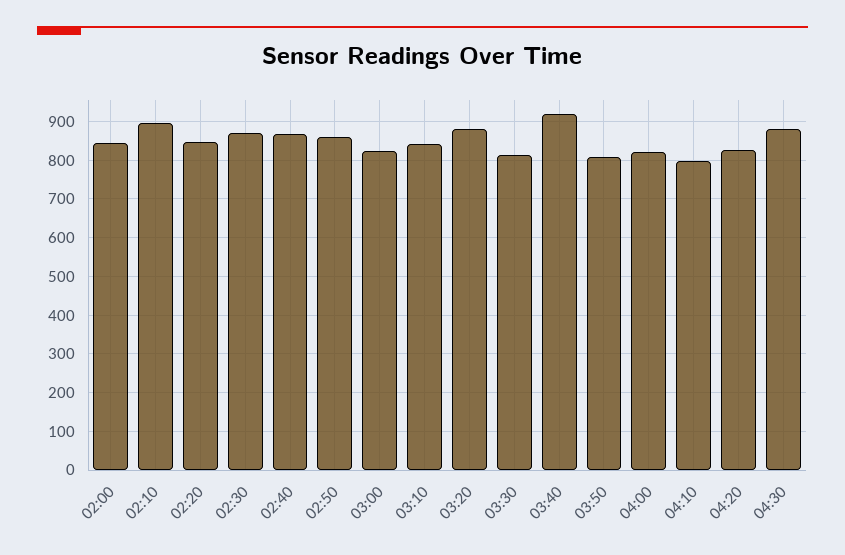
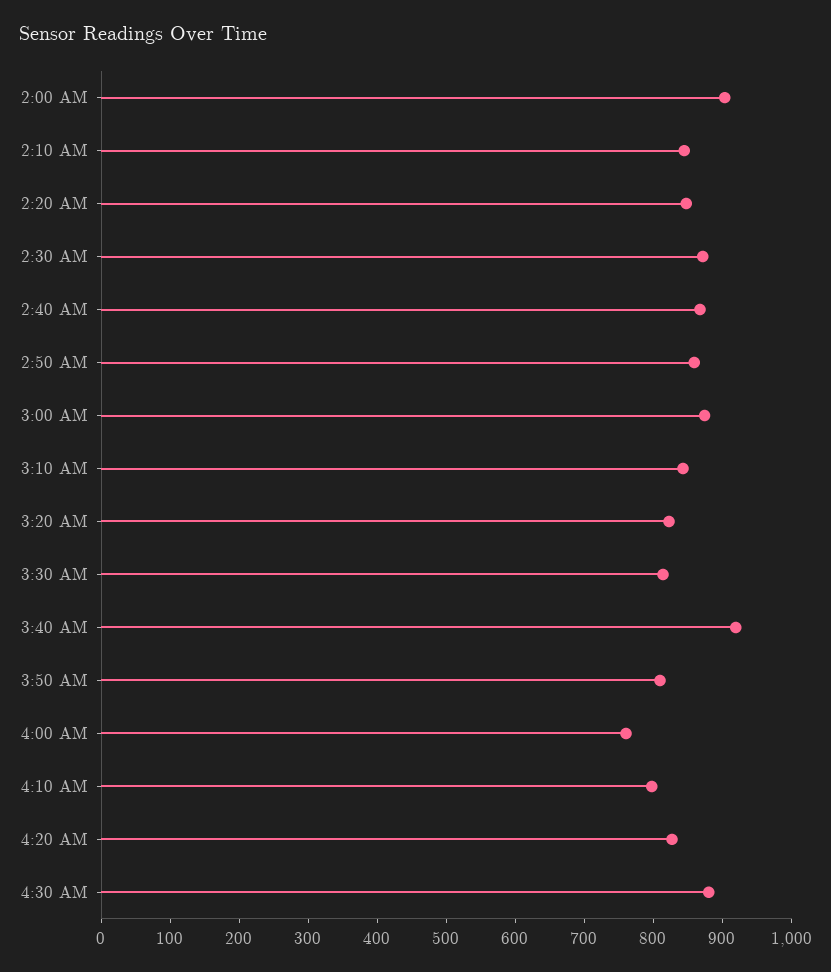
02:00: 840 -> 900
02:10: 900 -> 840
03:00: 820 -> 880
03:20: 880 -> 820
04:00: 820 -> 760

